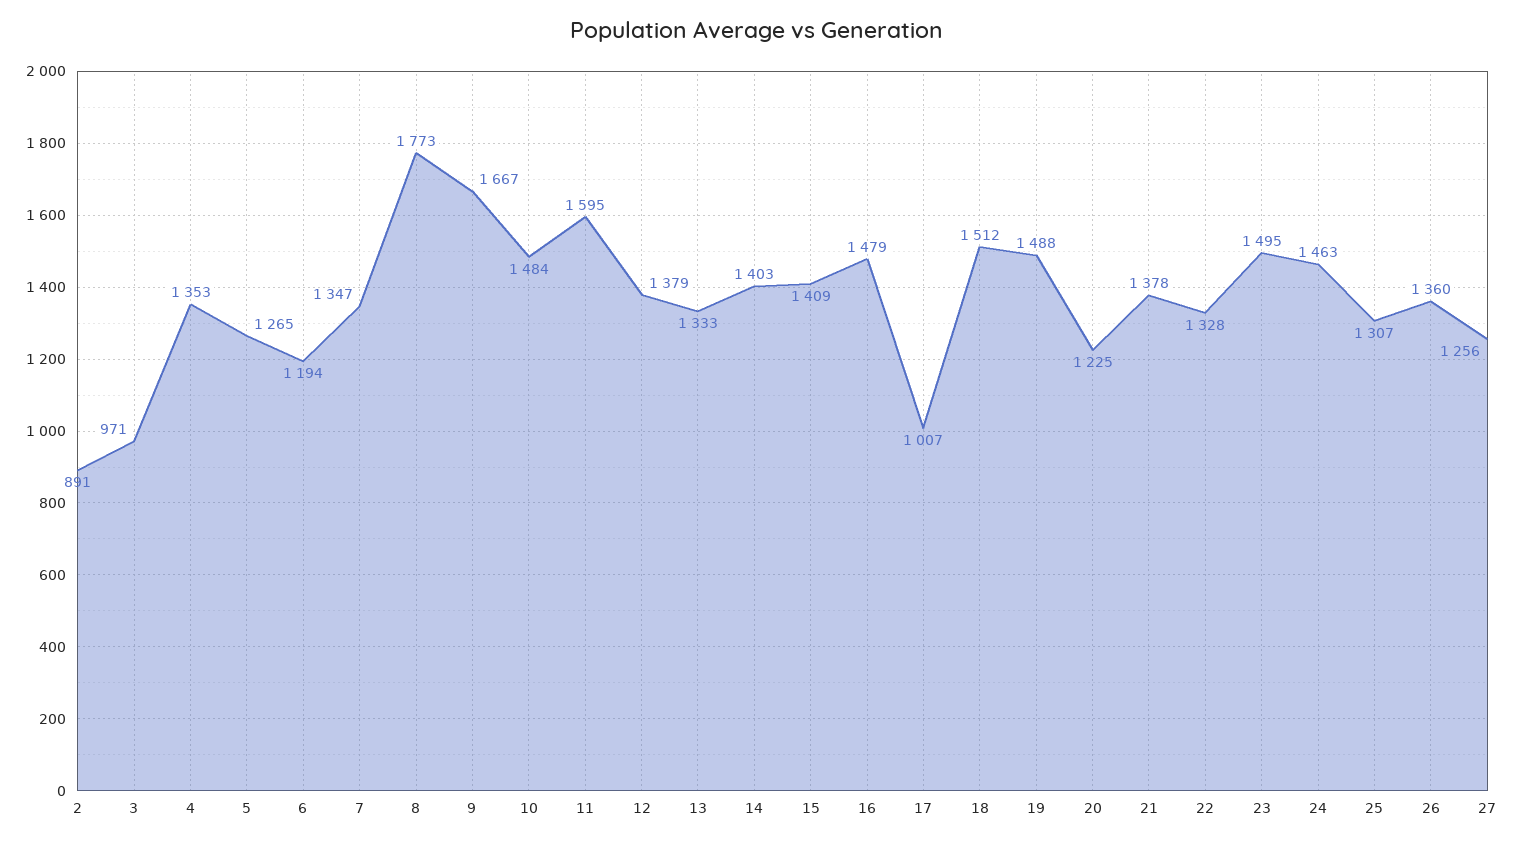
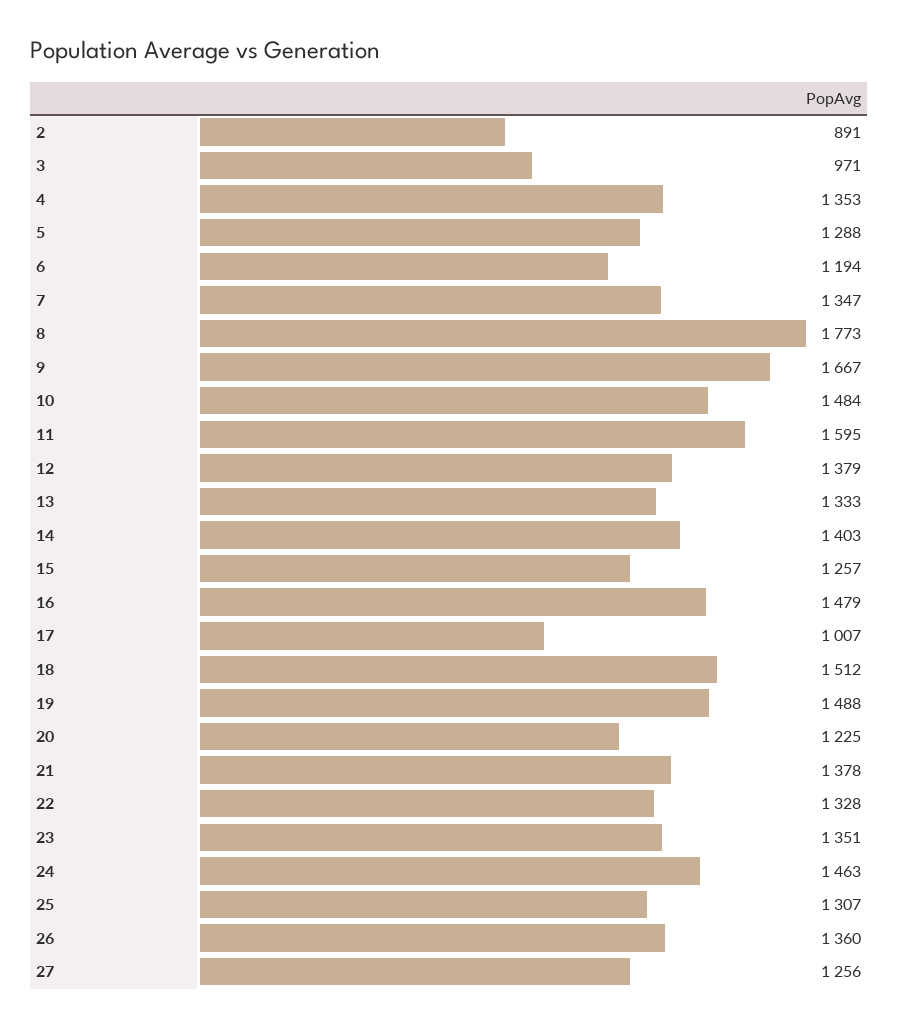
5: 1265 -> 1288
15: 1409 -> 1257
23: 1495 -> 1351

